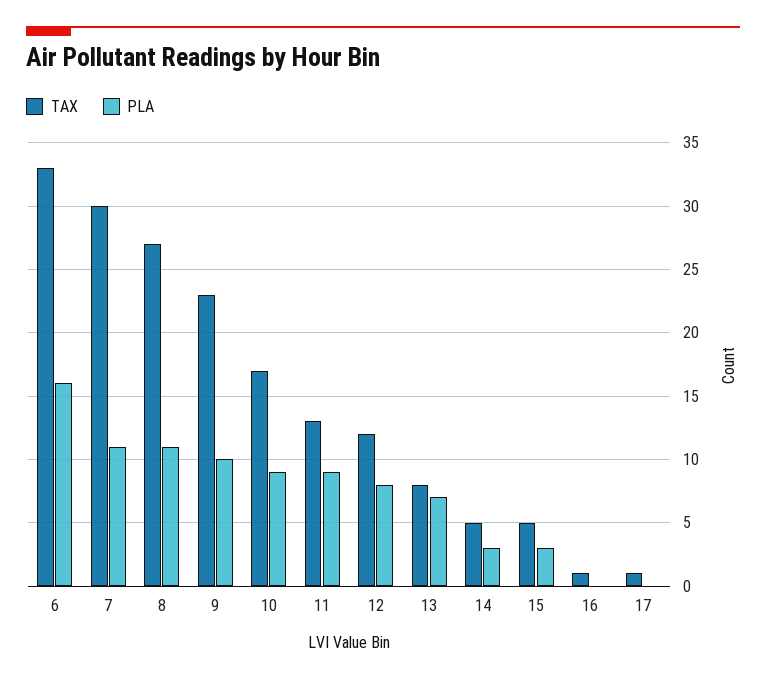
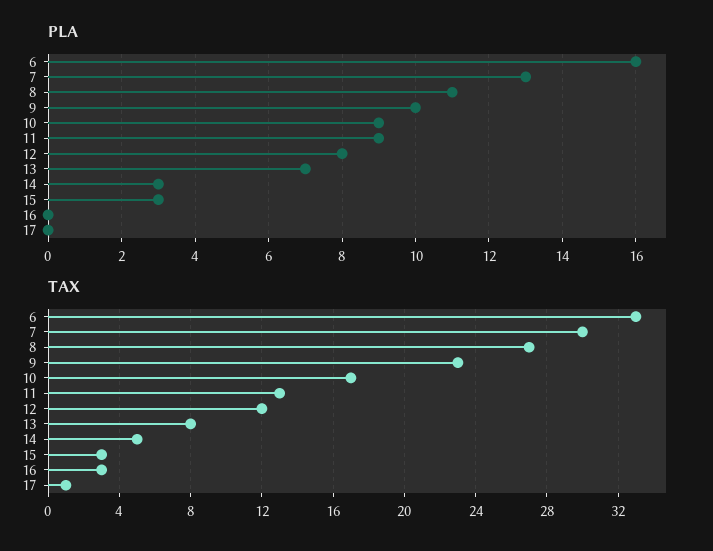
PLA, 7: 11 -> 13
TAX, 15: 5 -> 3
TAX, 16: 1 -> 3

